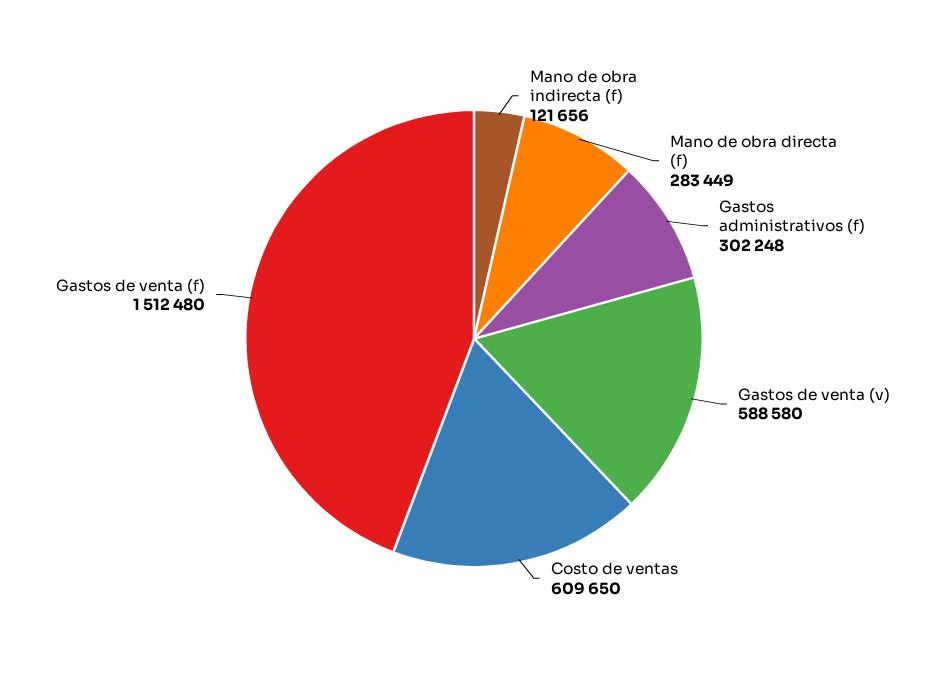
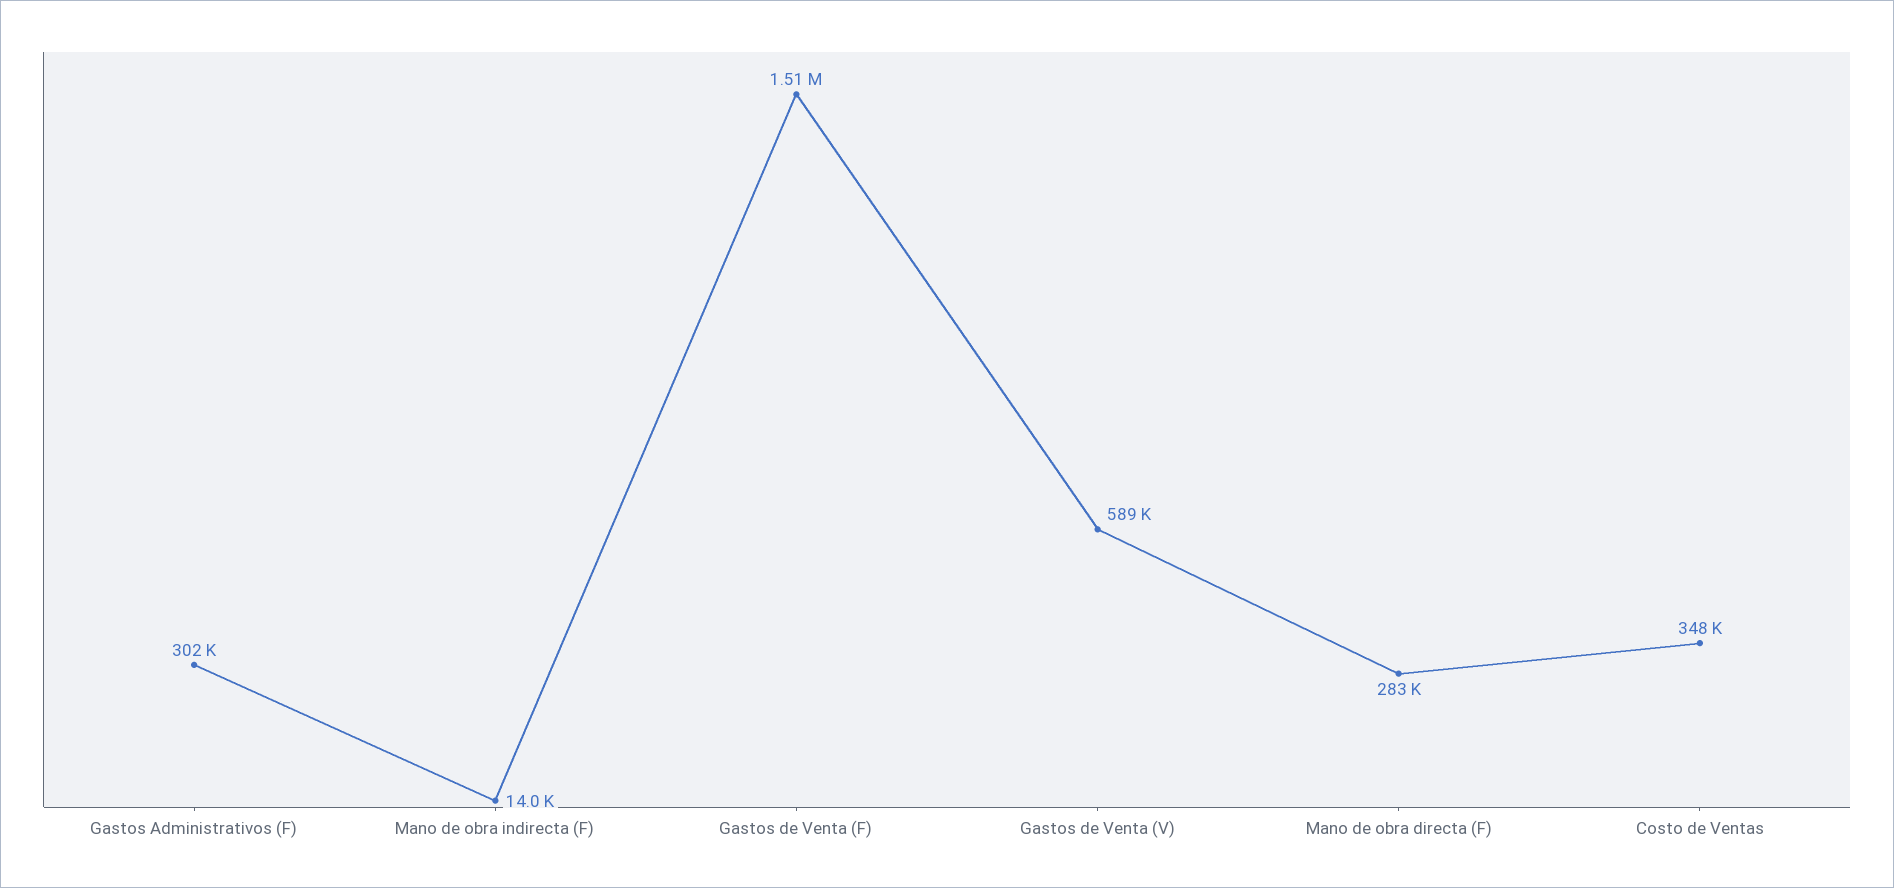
Mano de obra indirecta (f): 121656 -> 14000
Costo de ventas: 609650 -> 348000

